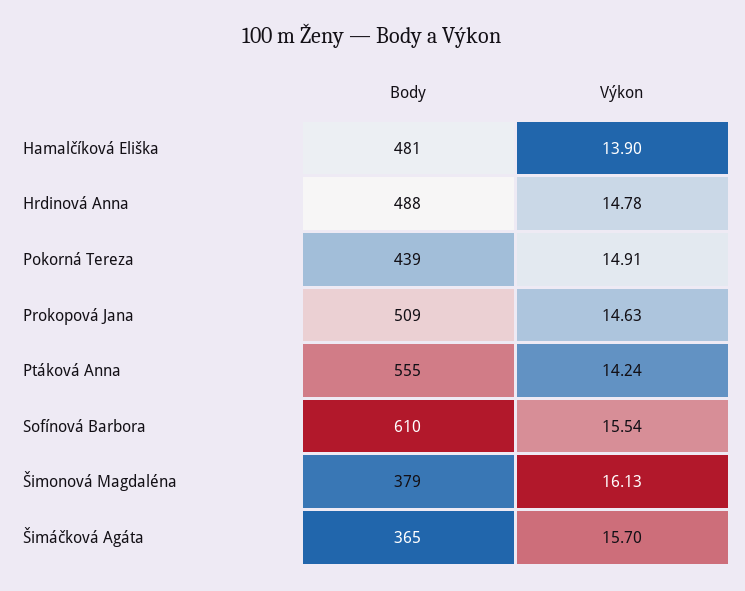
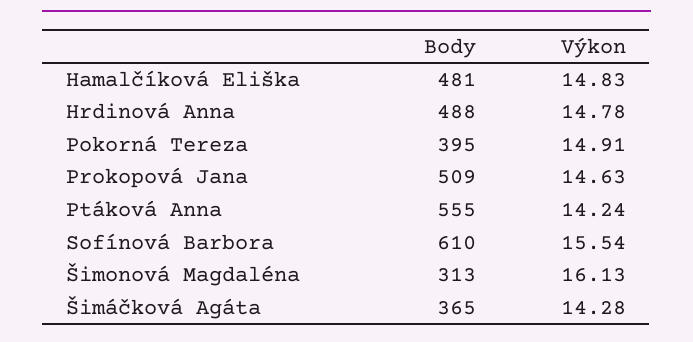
Výkon, Hamalčíková Eliška: 13.9 -> 14.83
Body, Pokorná Tereza: 439 -> 395
Body, Šimonová Magdaléna: 379 -> 313
Výkon, Šimáčková Agáta: 15.7 -> 14.28

